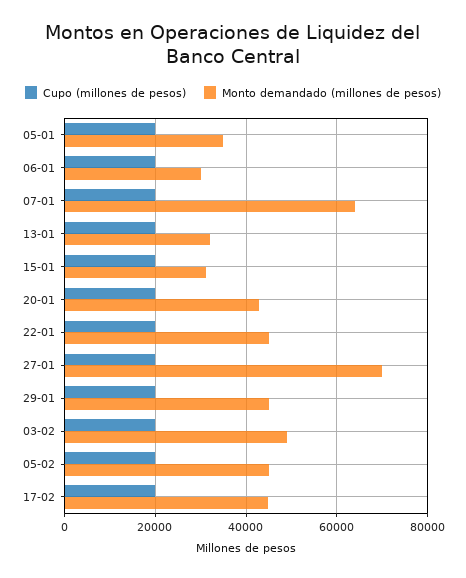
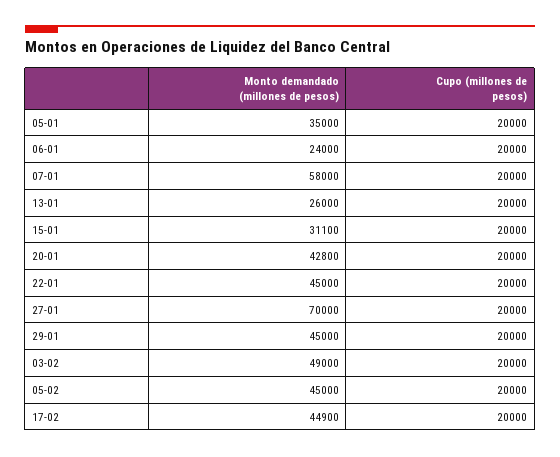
Monto demandado (millones de pesos), 06-01: 30000 -> 24000
Monto demandado (millones de pesos), 07-01: 64000 -> 58000
Monto demandado (millones de pesos), 13-01: 32000 -> 26000

